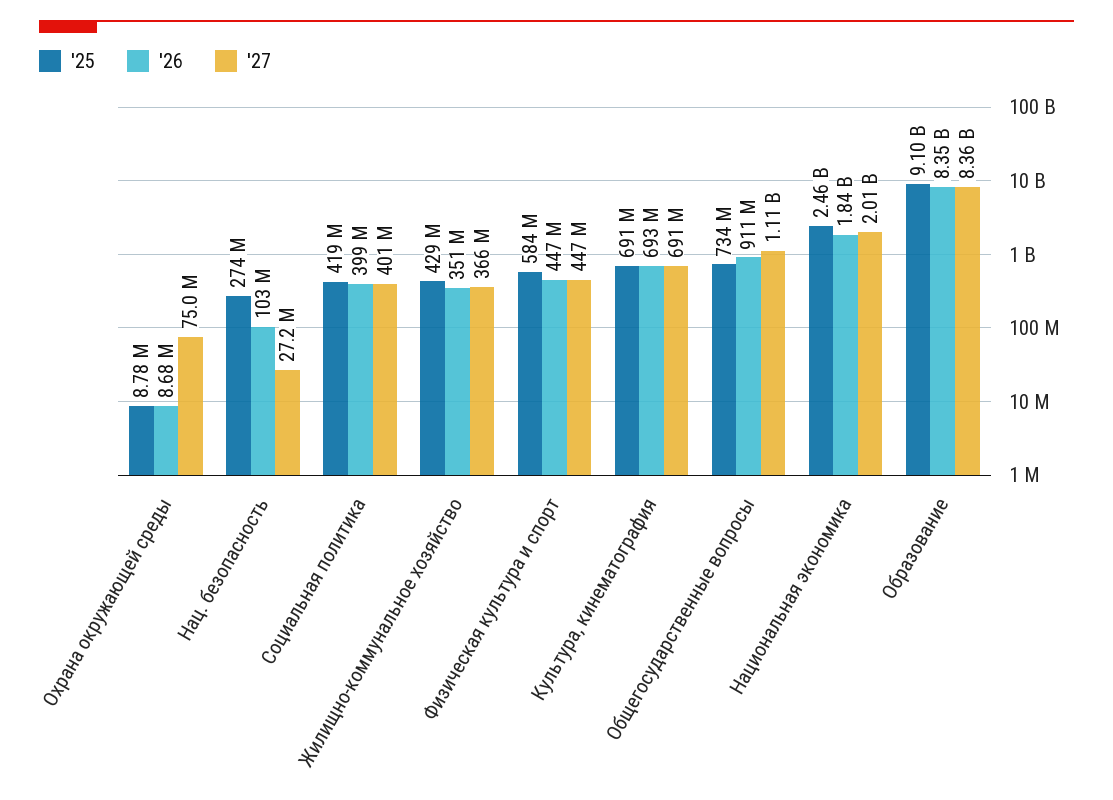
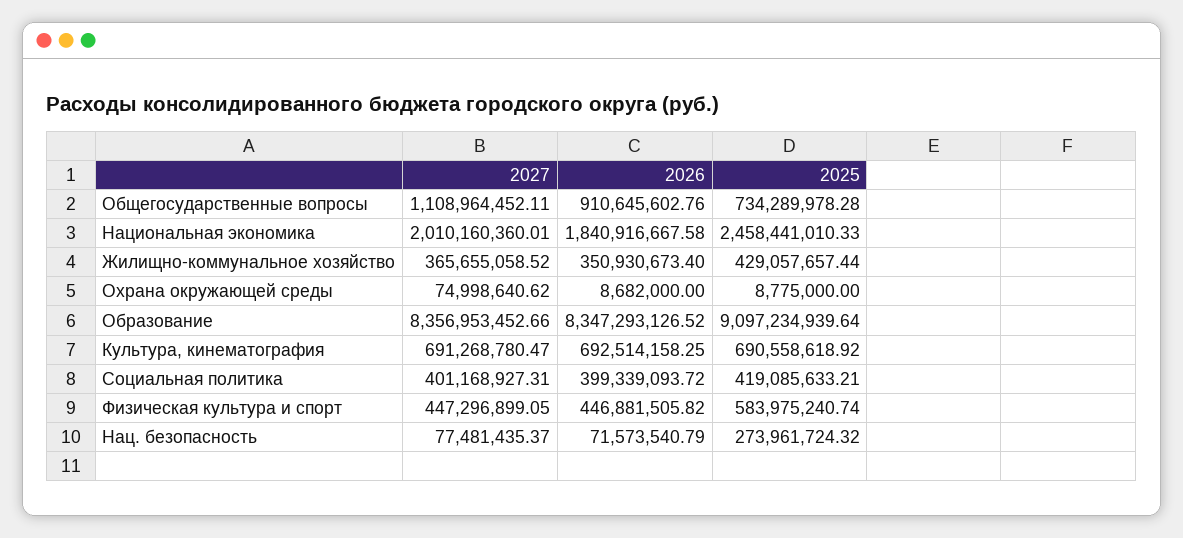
'26, Нац. безопасность: 103000000 -> 71573540.79
'27, Нац. безопасность: 27200000 -> 77481435.37

